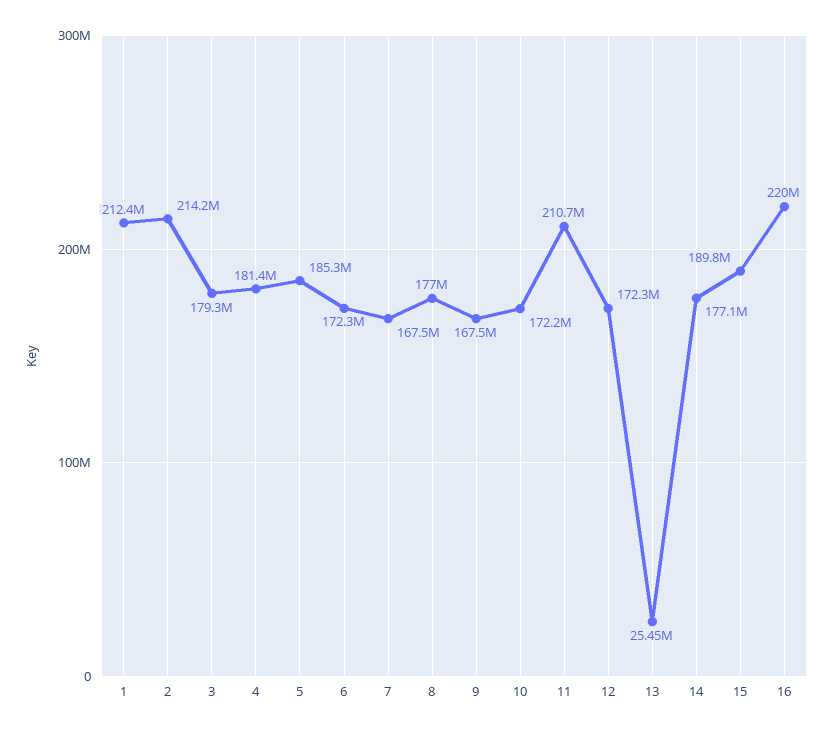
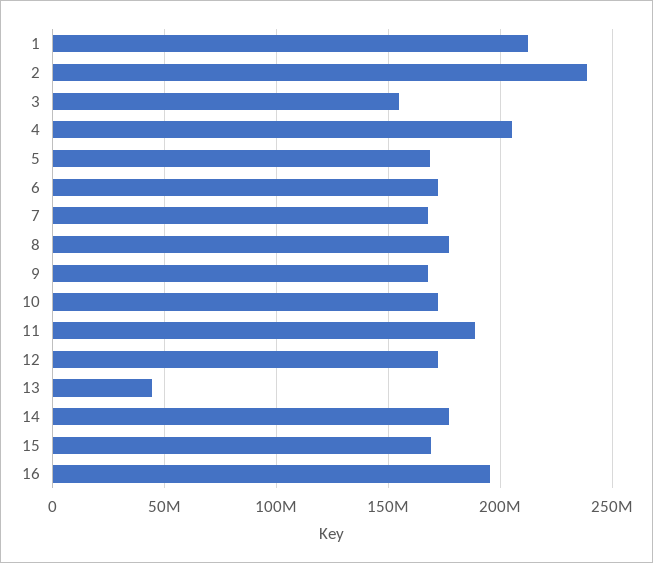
2: 214200000 -> 240000000
3: 179300000 -> 155000000
4: 181400000 -> 205000000
5: 185300000 -> 170000000
11: 210700000 -> 190000000
13: 25450000 -> 45000000
15: 189800000 -> 170000000
16: 220000000 -> 195000000

